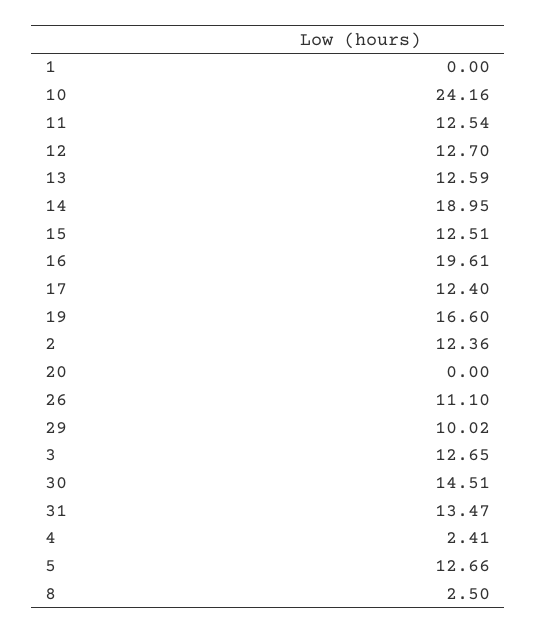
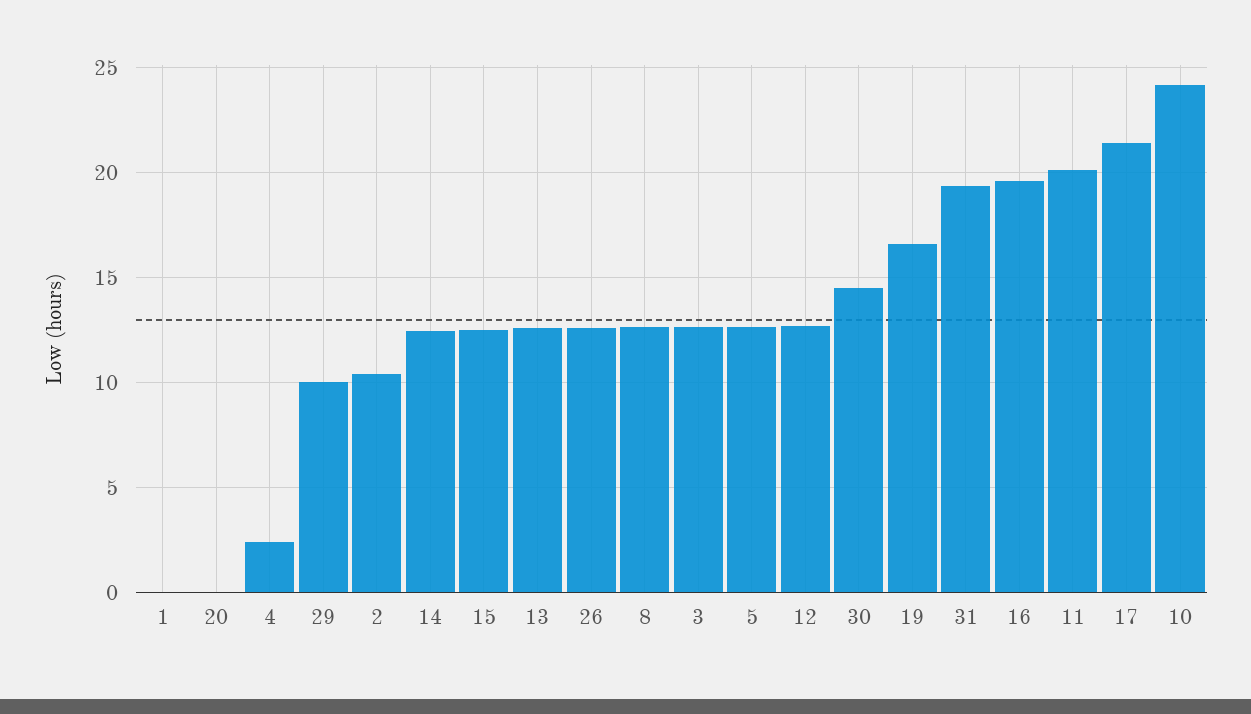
11: 12.54 -> 20
14: 18.95 -> 12.5
17: 12.4 -> 21.5
2: 12.36 -> 10.5
26: 11.1 -> 12.5
31: 13.47 -> 19.5
8: 2.5 -> 12.5

